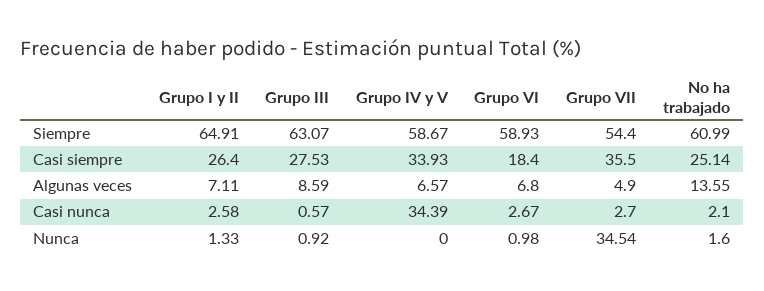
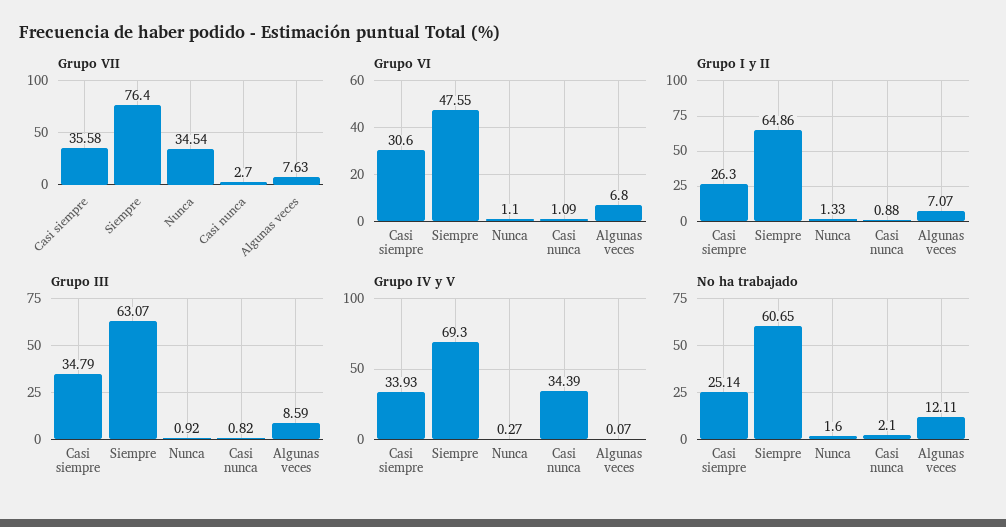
Grupo I y II, Siempre: 64.91 -> 64.86
Grupo IV y V, Siempre: 58.67 -> 69.3
Grupo VI, Siempre: 58.93 -> 47.55
Grupo VII, Siempre: 54.4 -> 76.4
No ha trabajado, Siempre: 60.99 -> 60.65
Grupo I y II, Casi siempre: 26.4 -> 26.3
Grupo III, Casi siempre: 27.53 -> 34.79
Grupo VI, Casi siempre: 18.4 -> 30.6
Grupo VII, Casi siempre: 35.5 -> 35.58
Grupo I y II, Algunas veces: 7.11 -> 7.07
Grupo IV y V, Algunas veces: 6.57 -> 0.07
Grupo VII, Algunas veces: 4.9 -> 7.63
No ha trabajado, Algunas veces: 13.55 -> 12.11
Grupo I y II, Casi nunca: 2.58 -> 0.88
Grupo III, Casi nunca: 0.57 -> 0.82
Grupo VI, Casi nunca: 2.67 -> 1.09
Grupo IV y V, Nunca: 0 -> 0.27
Grupo VI, Nunca: 0.98 -> 1.1

